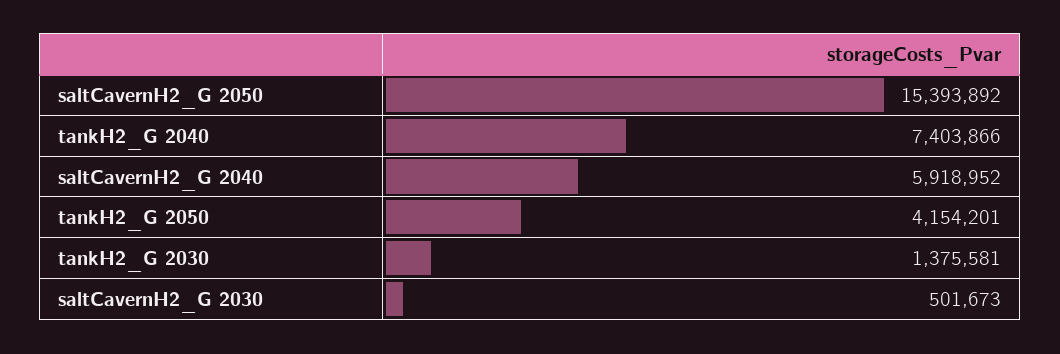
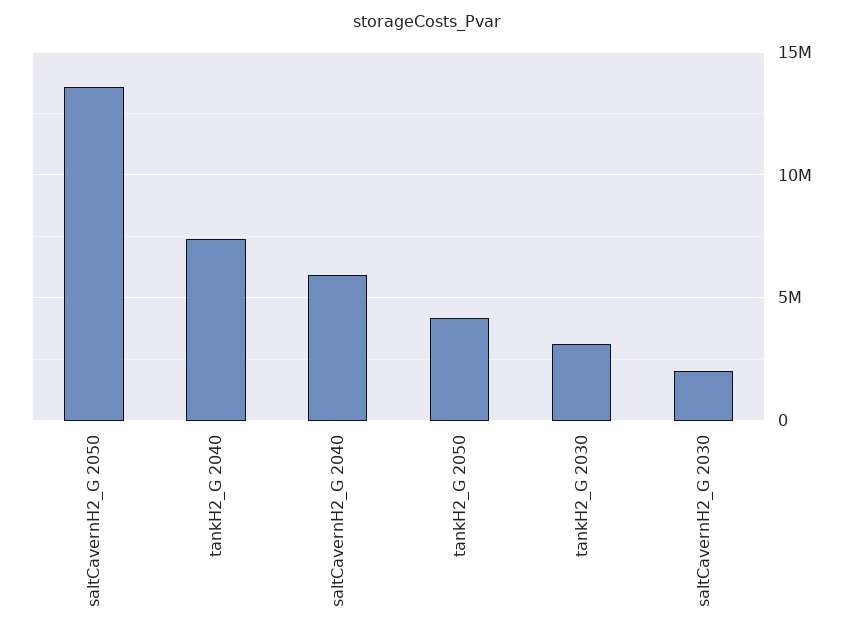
saltCavernH2_G 2050: 15393892 -> 13500000
tankH2_G 2030: 1375581 -> 3000000
saltCavernH2_G 2030: 501673 -> 2000000

